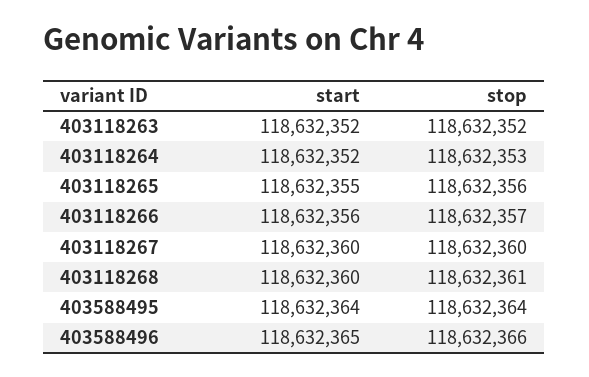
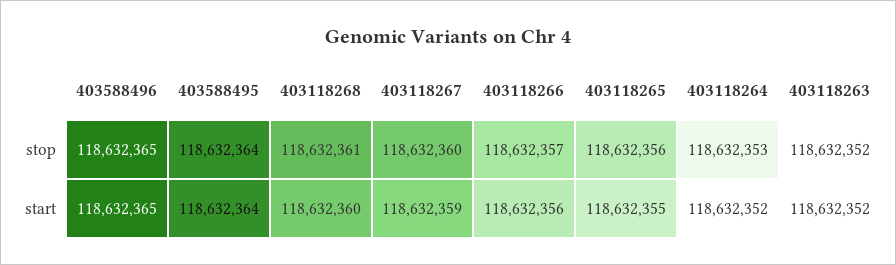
start, 403118267: 118632360 -> 118632359
stop, 403588496: 118632366 -> 118632365

